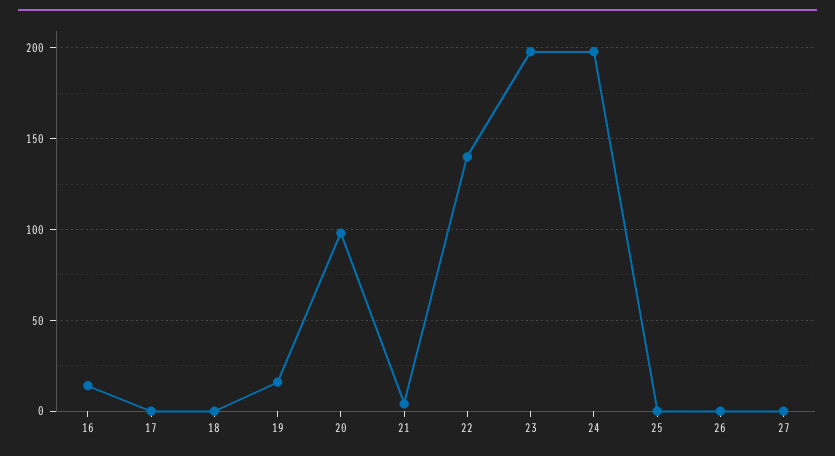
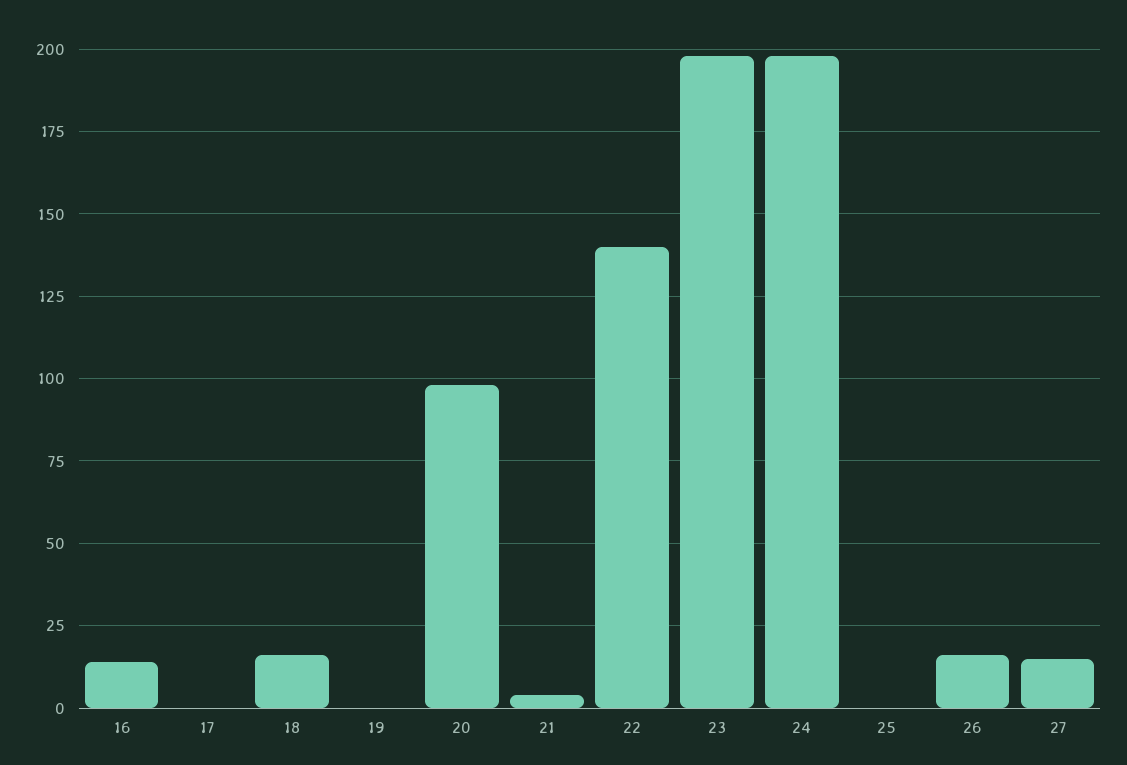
18: 0 -> 15
19: 15 -> 0
26: 0 -> 15
27: 0 -> 15

